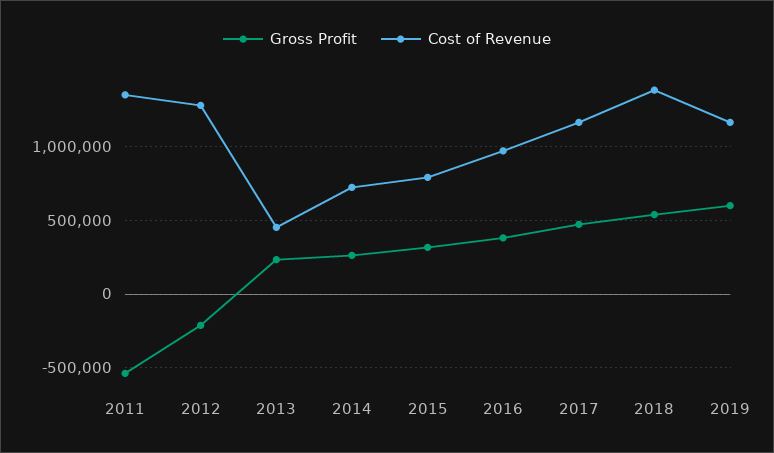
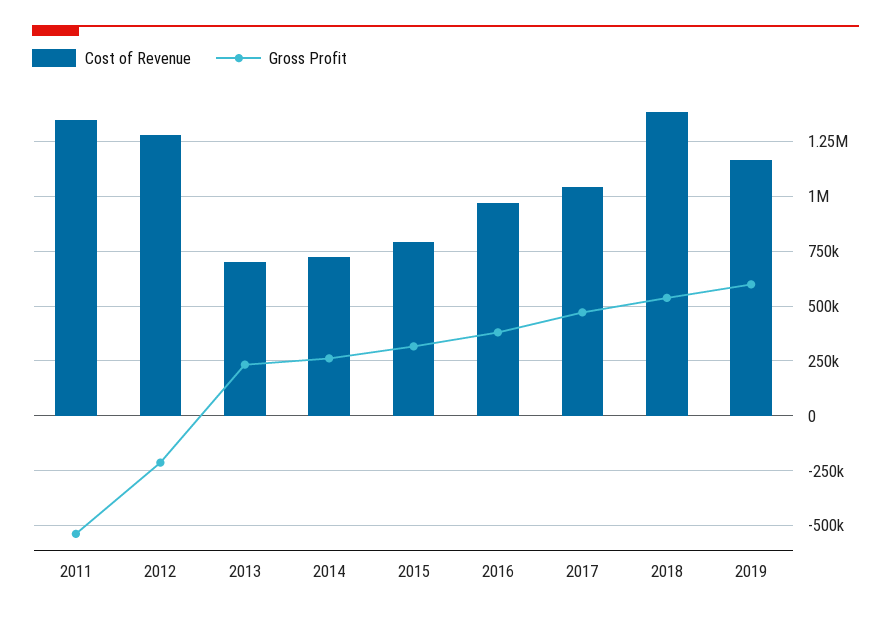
Cost of Revenue, 2013: 450000 -> 700000
Cost of Revenue, 2017: 1150000 -> 1050000

